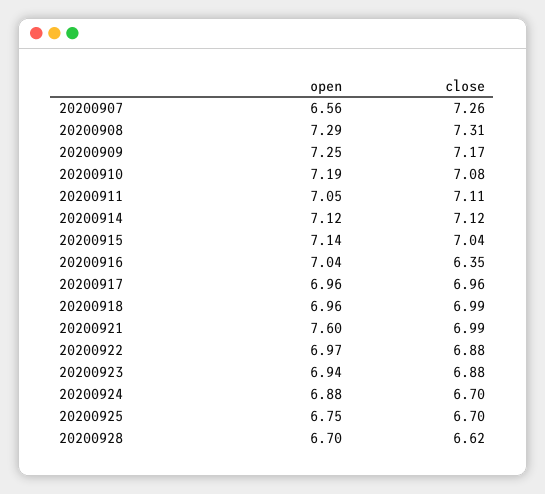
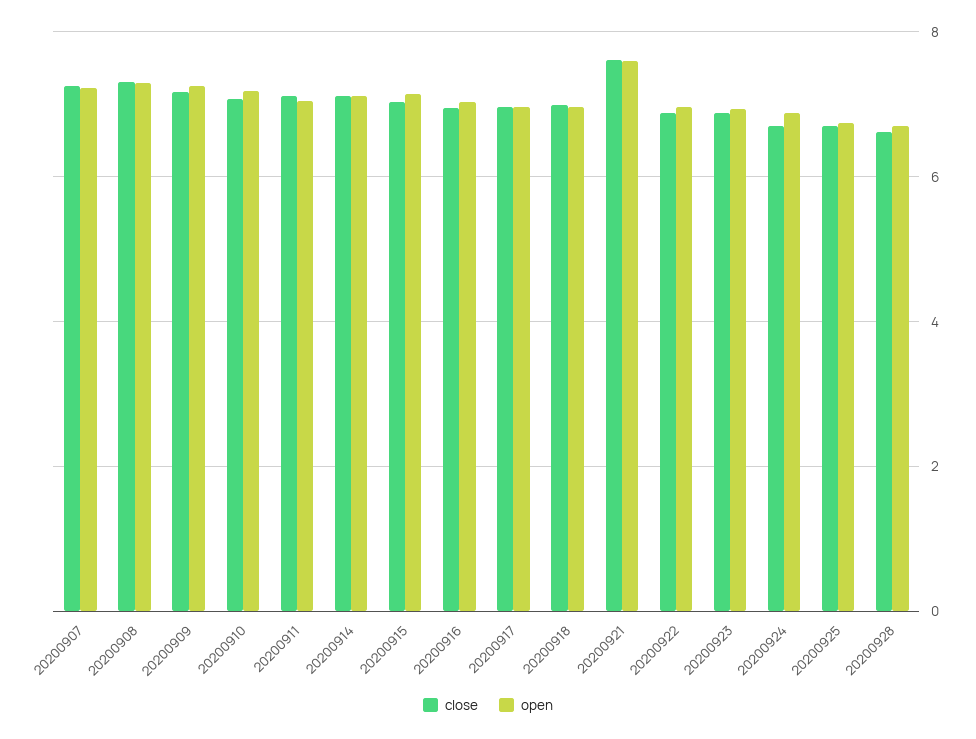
open, 20200907: 6.56 -> 7.2
close, 20200916: 6.35 -> 7
close, 20200921: 6.99 -> 7.6

